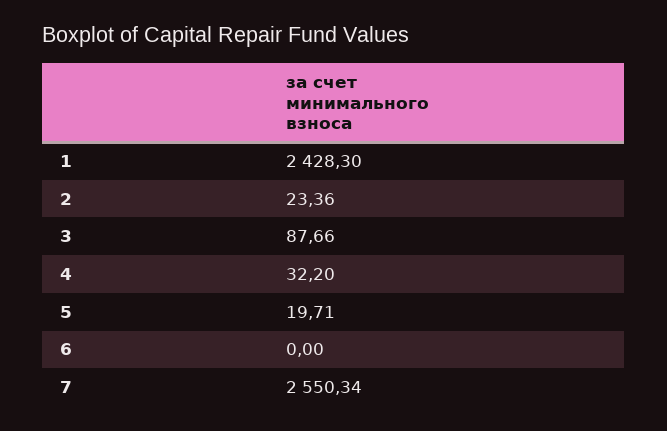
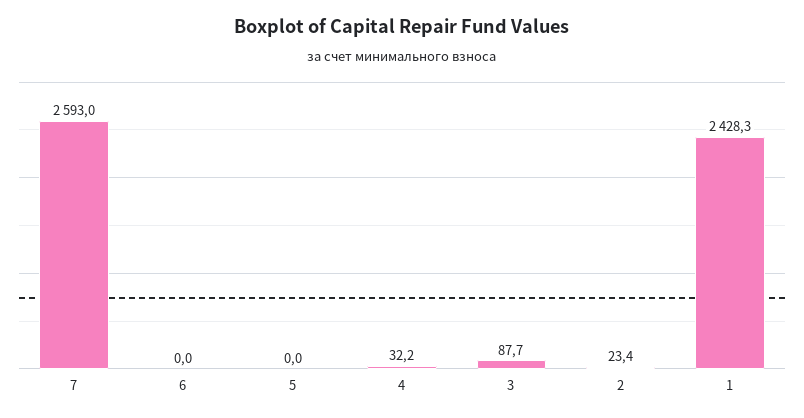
5: 19.71 -> 0
7: 2550.34 -> 2593

